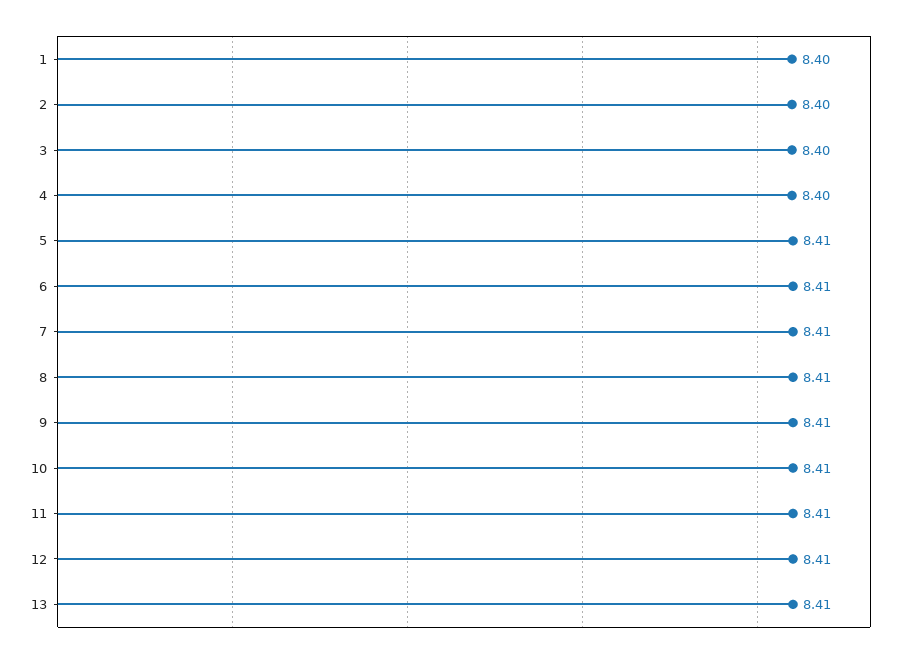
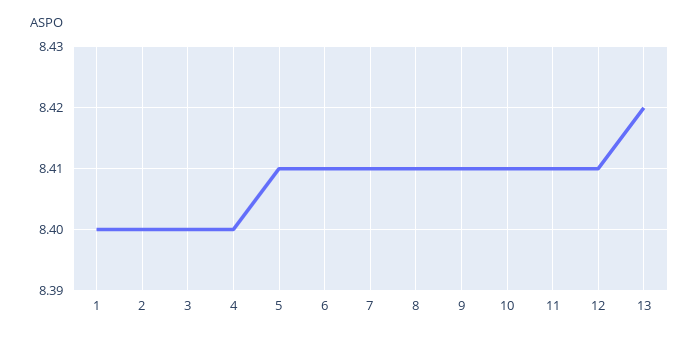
13: 8.41 -> 8.42

